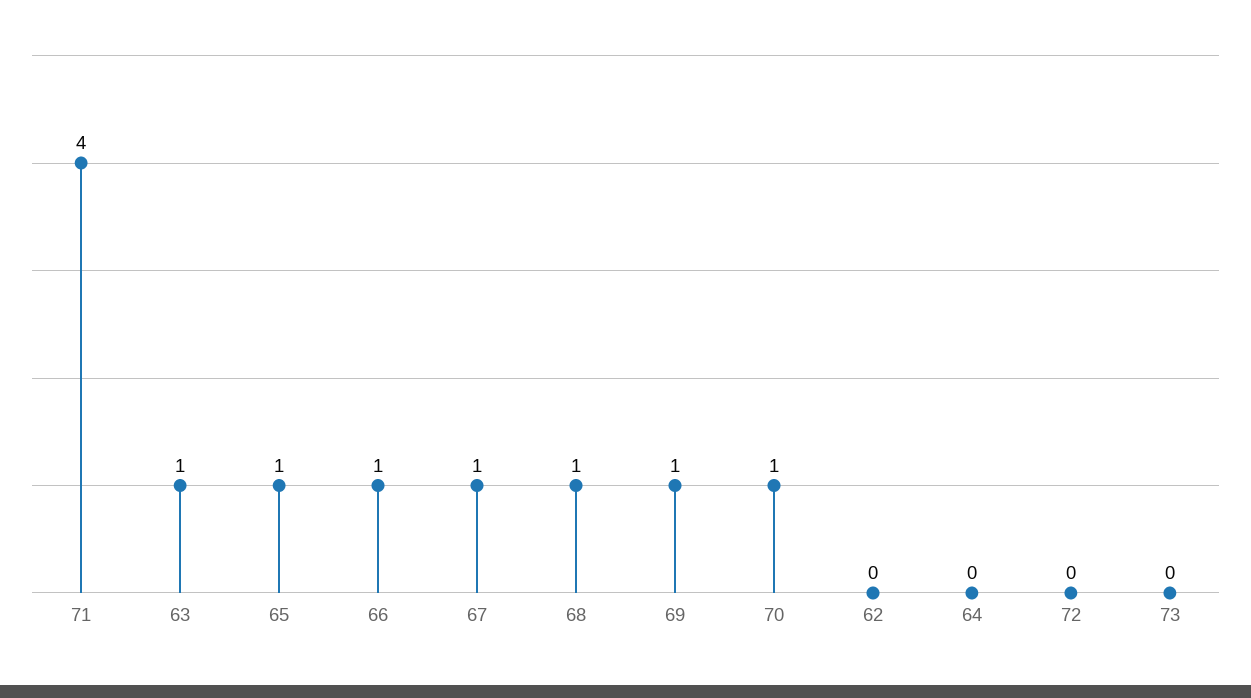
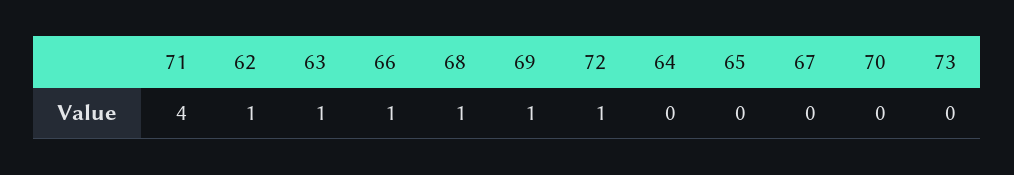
65: 1 -> 0
67: 1 -> 0
70: 1 -> 0
62: 0 -> 1
72: 0 -> 1

